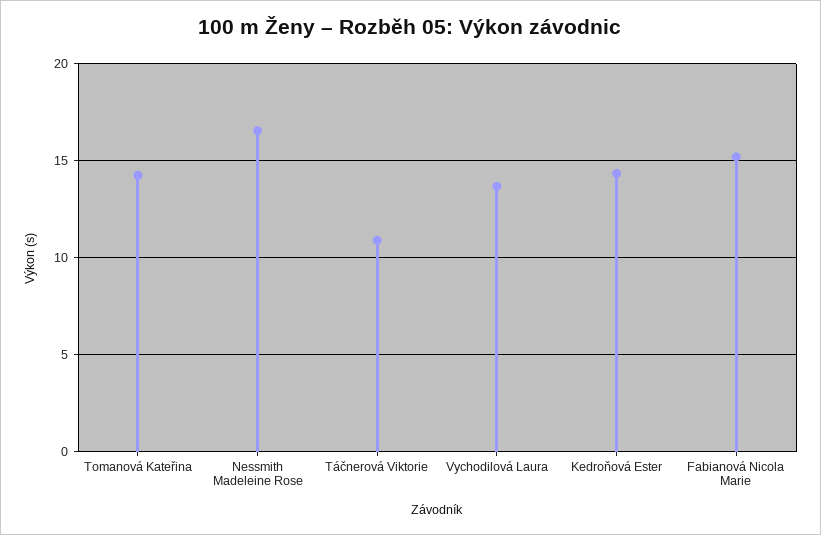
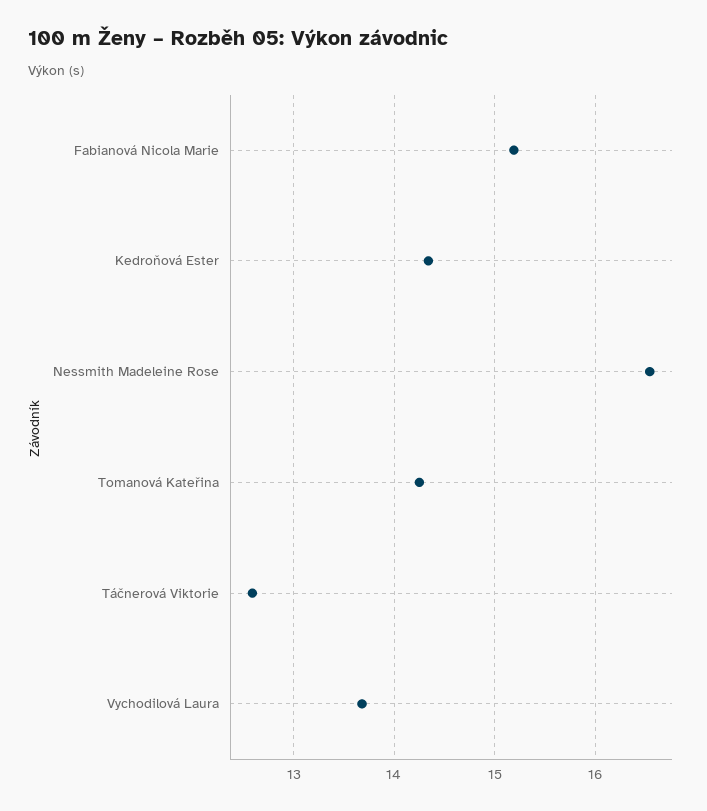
Táčnerová Viktorie: 11 -> 12.6

